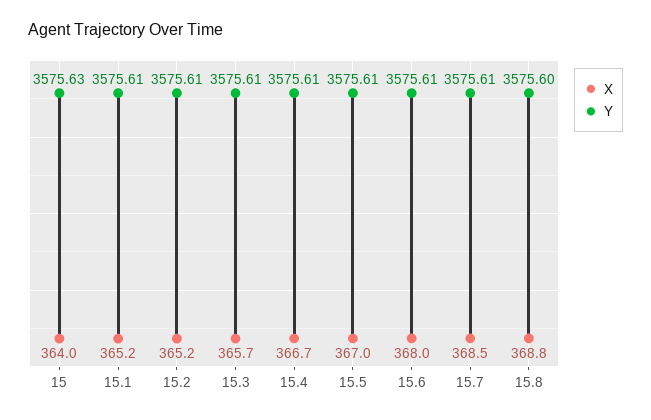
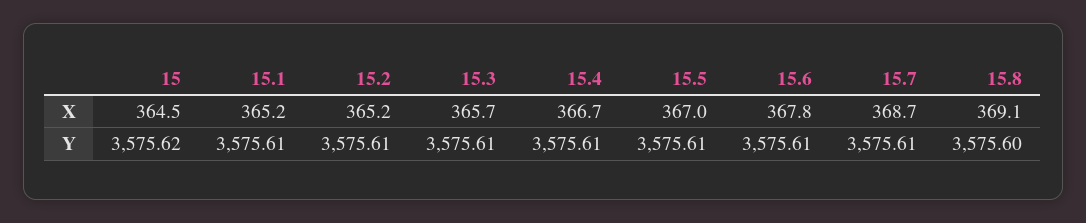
X, 15: 364 -> 364.5
Y, 15: 3575.63 -> 3575.62
X, 15.6: 368 -> 367.8
X, 15.7: 368.5 -> 368.7
X, 15.8: 368.8 -> 369.1

